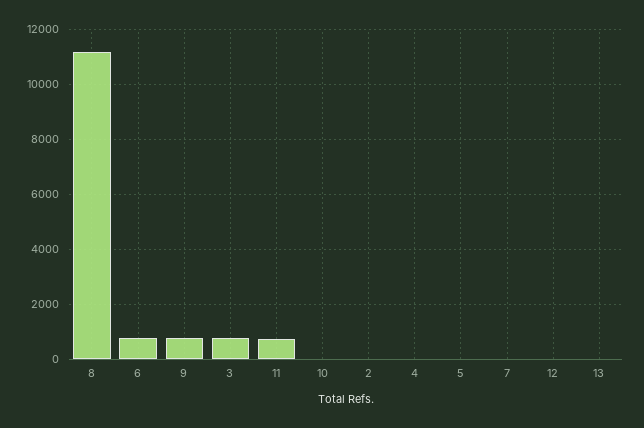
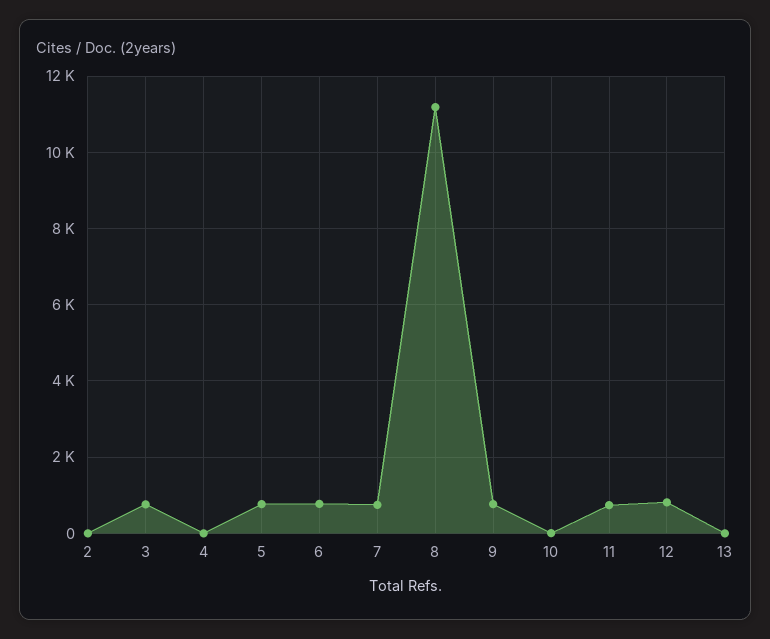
5: 0 -> 800
7: 0 -> 800
12: 0 -> 800

